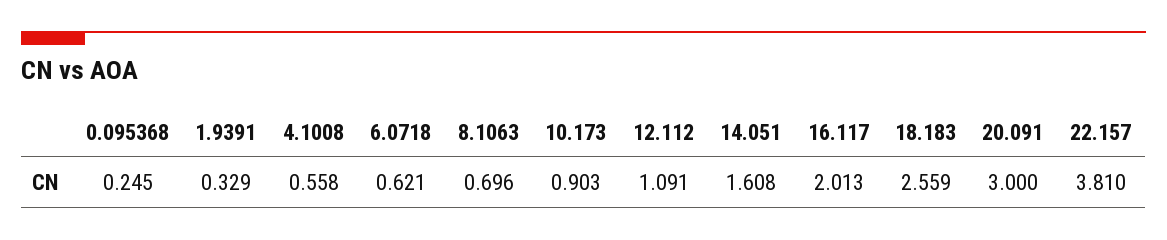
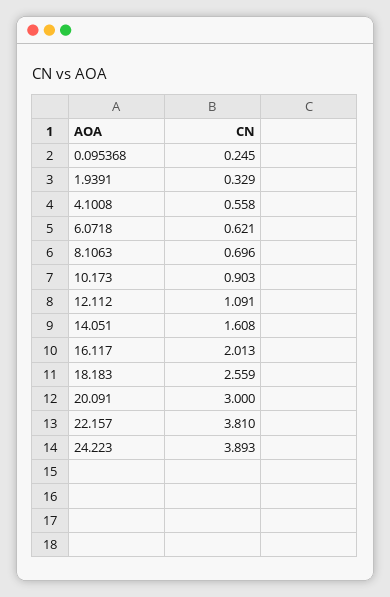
24.223: none -> 3.893

